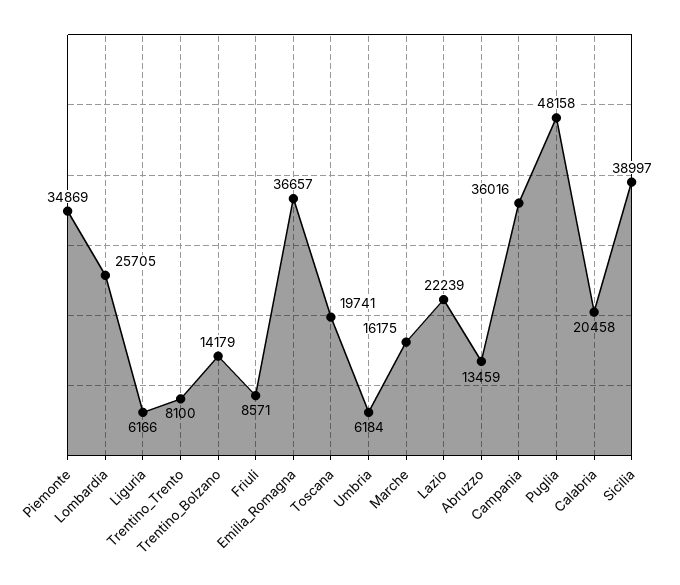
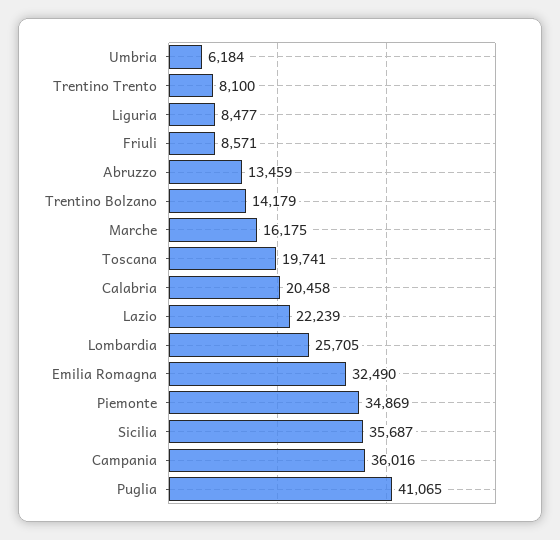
Liguria: 6166 -> 8477
Emilia_Romagna: 36657 -> 32490
Puglia: 48158 -> 41065
Sicilia: 38997 -> 35687

